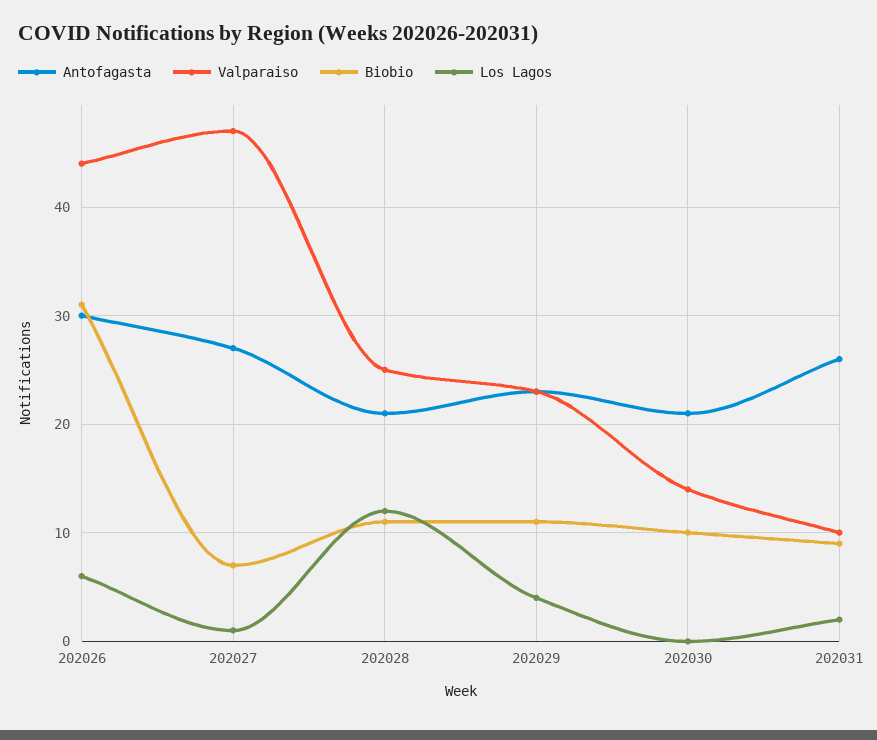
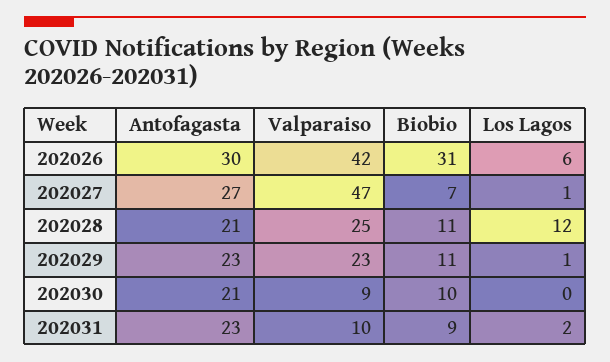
Valparaiso, 202026: 44 -> 42
Los Lagos, 202029: 4 -> 1
Valparaiso, 202030: 14 -> 9
Antofagasta, 202031: 26 -> 23

